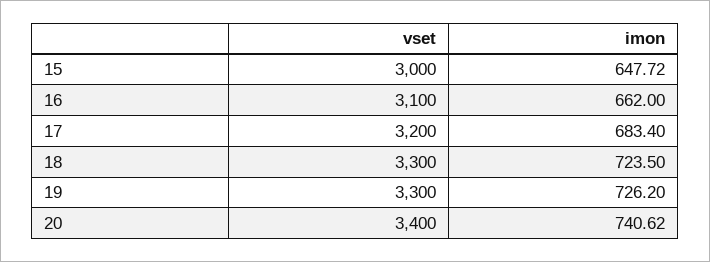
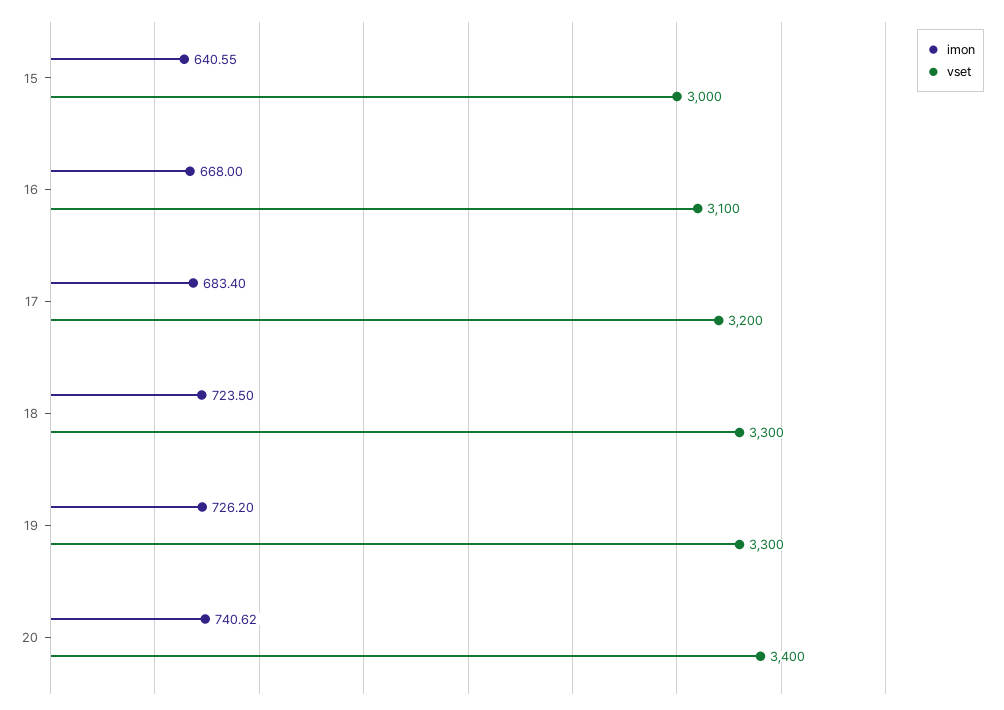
imon, 15: 647.72 -> 640.55
imon, 16: 662 -> 668

